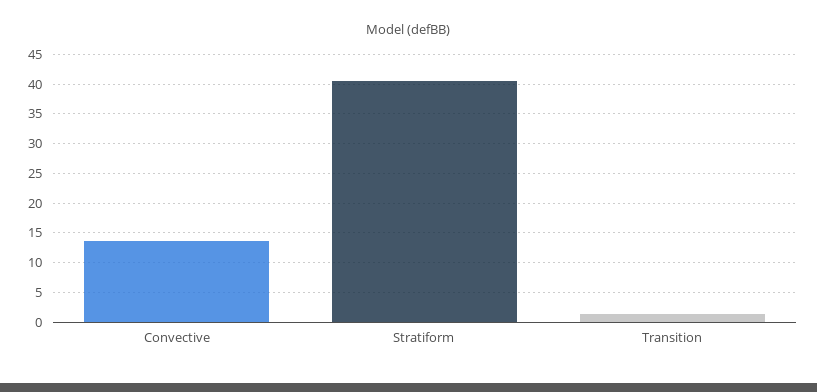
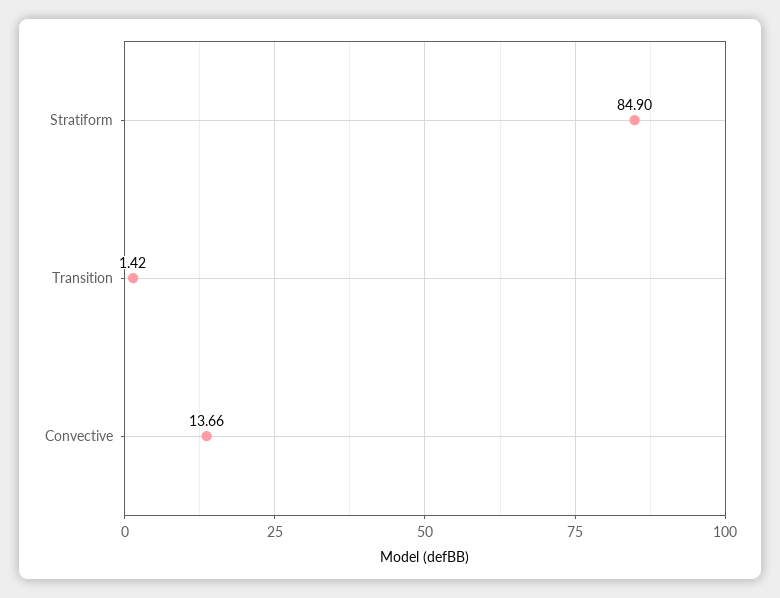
Stratiform: 40 -> 84.9

